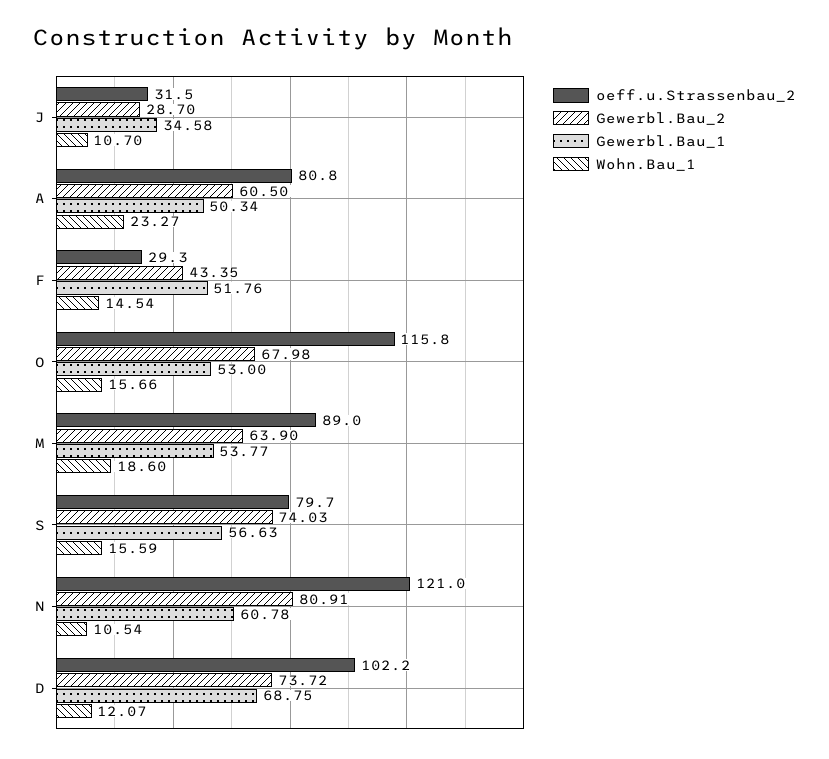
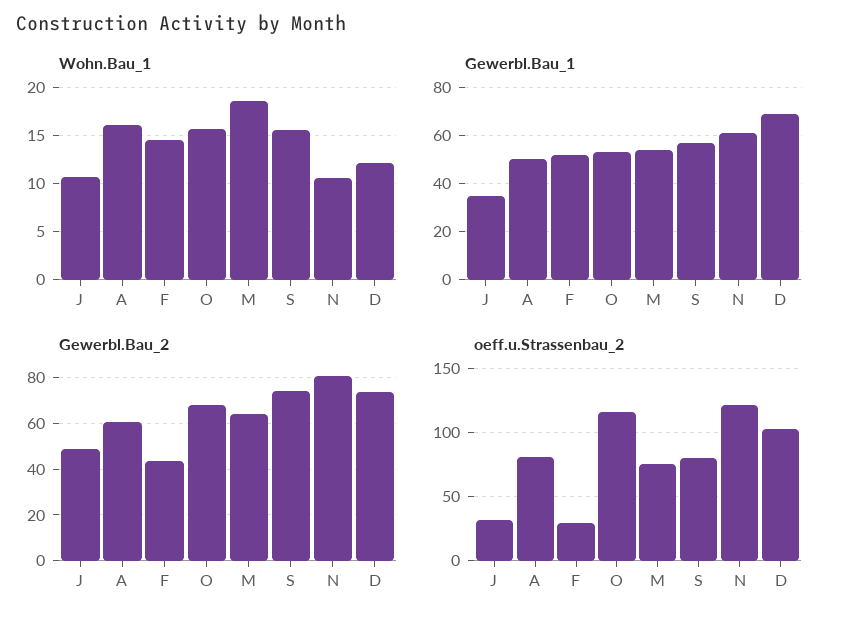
Gewerbl.Bau_2, J: 28.7 -> 50
Wohn.Bau_1, A: 23.27 -> 16
oeff.u.Strassenbau_2, M: 89 -> 75

